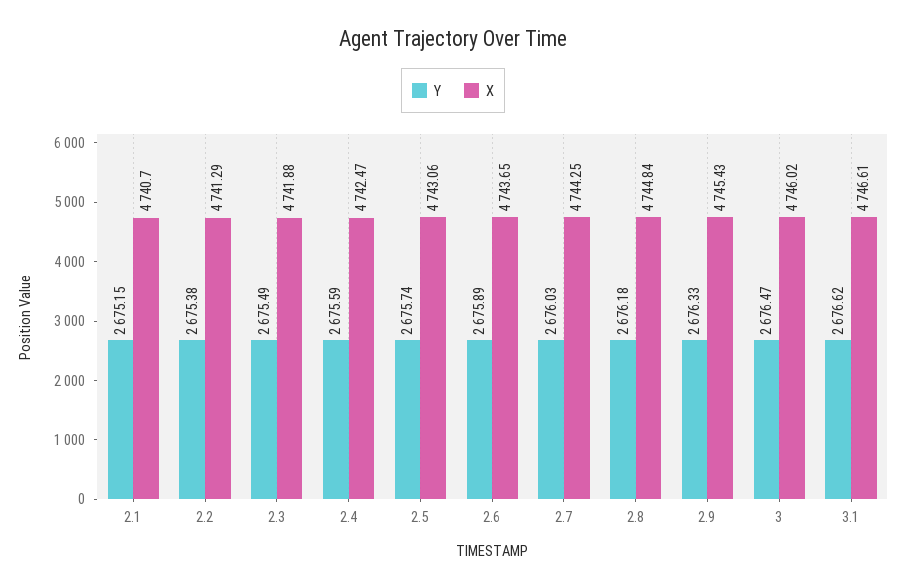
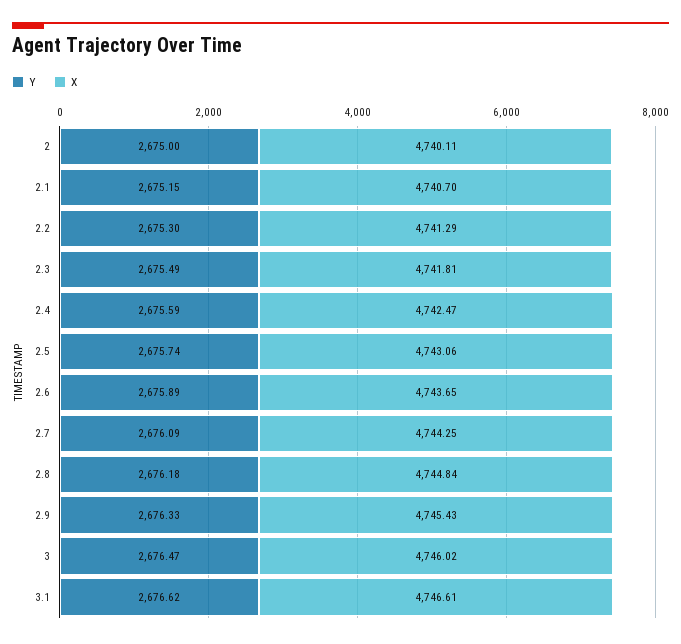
Y, 2.2: 2675.38 -> 2675.3
X, 2.3: 4741.88 -> 4741.81
Y, 2.7: 2676.03 -> 2676.09
Y, 2: none -> 2675
X, 2: none -> 4740.11

